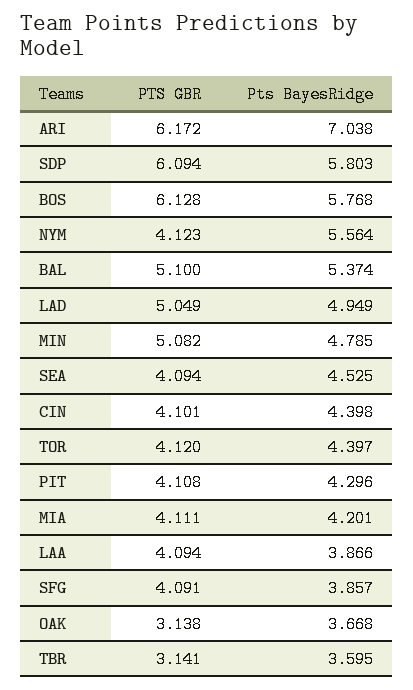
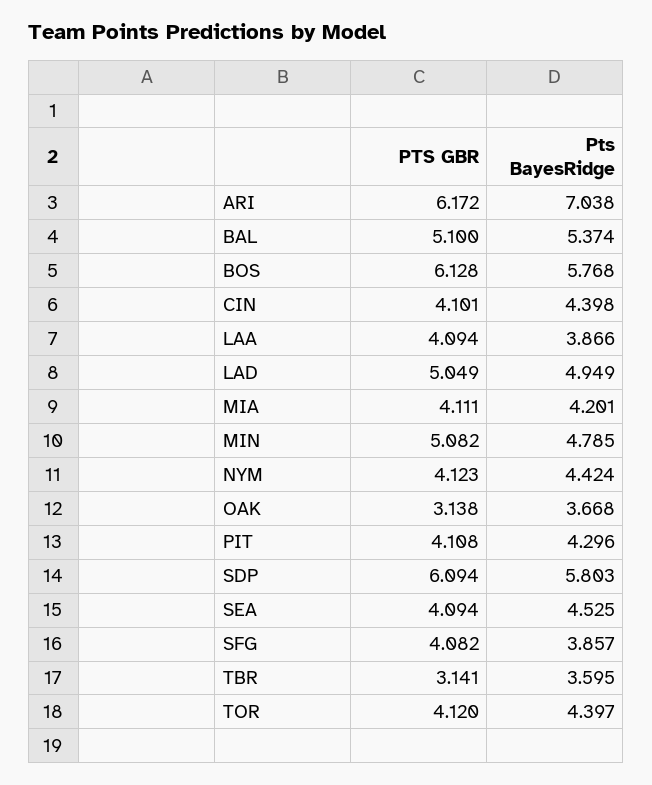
Pts BayesRidge, NYM: 5.564 -> 4.424
PTS GBR, SFG: 4.091 -> 4.082

